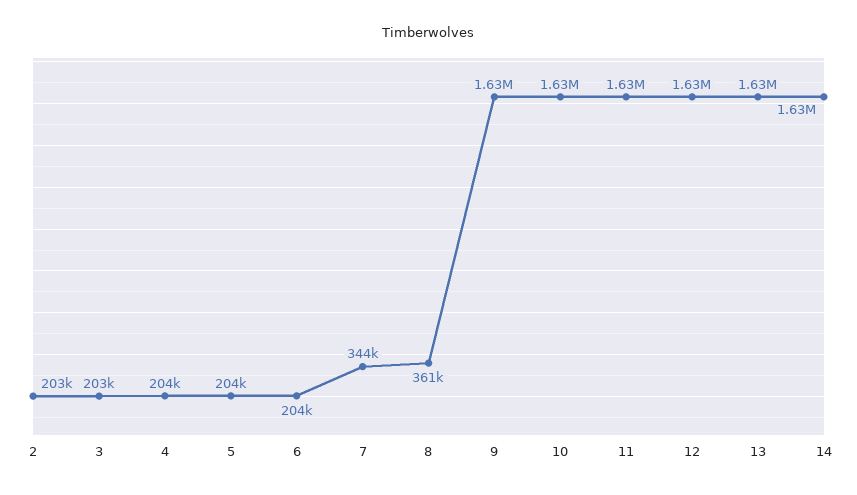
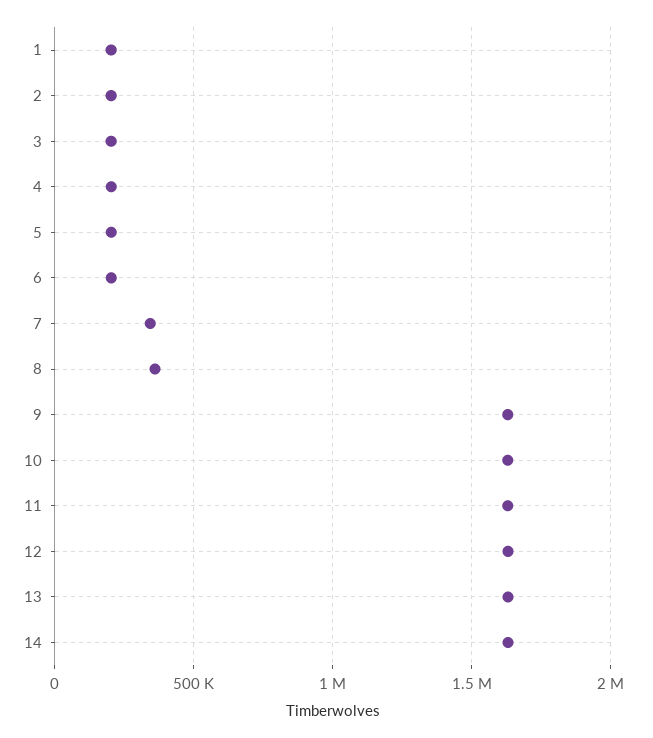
1: none -> 200000

